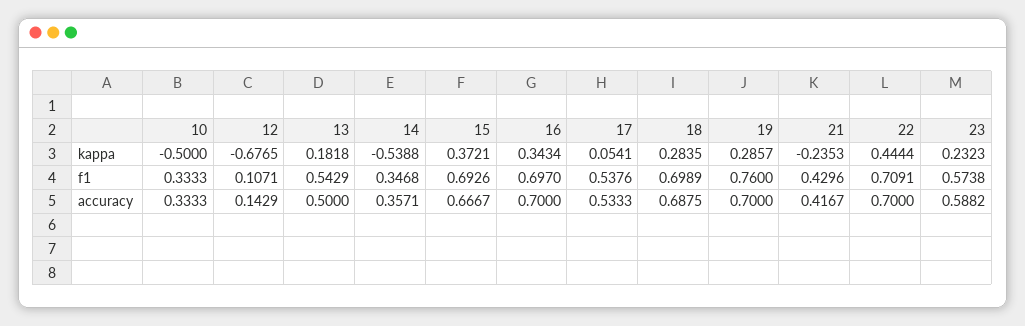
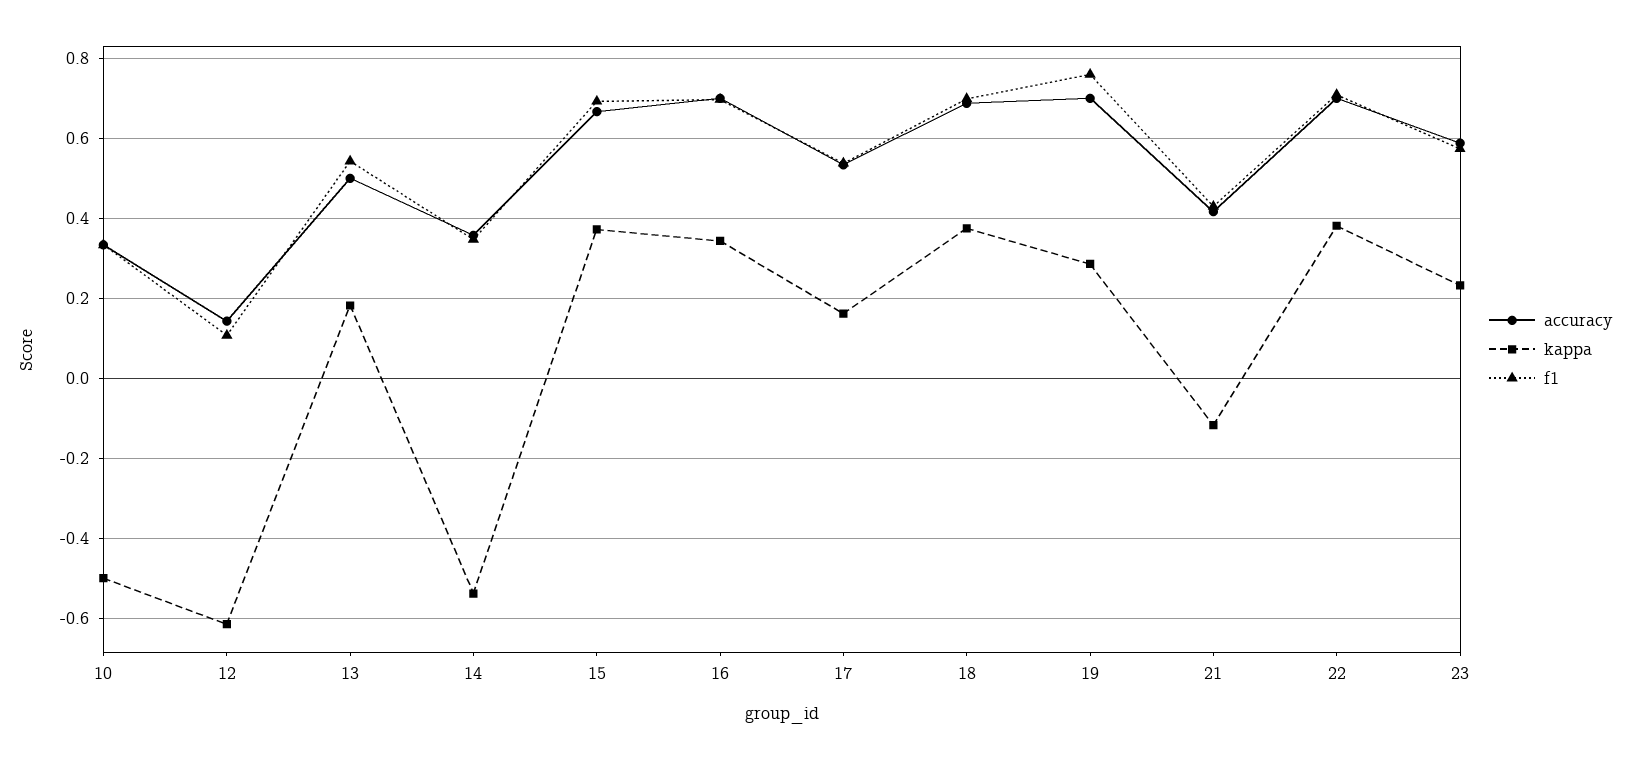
kappa, 12: -0.6765 -> -0.62
kappa, 17: 0.0541 -> 0.16
kappa, 18: 0.2835 -> 0.38
kappa, 21: -0.2353 -> -0.12
kappa, 22: 0.4444 -> 0.38

